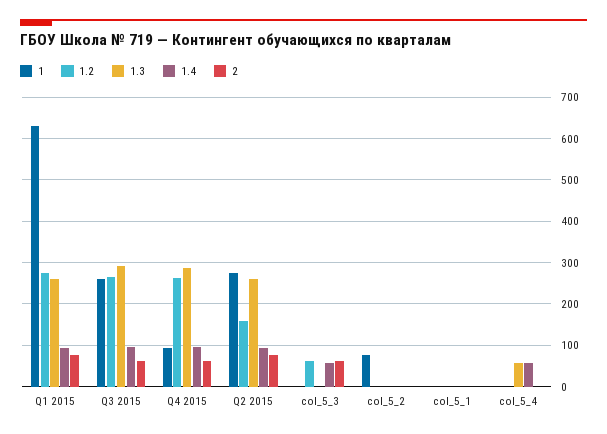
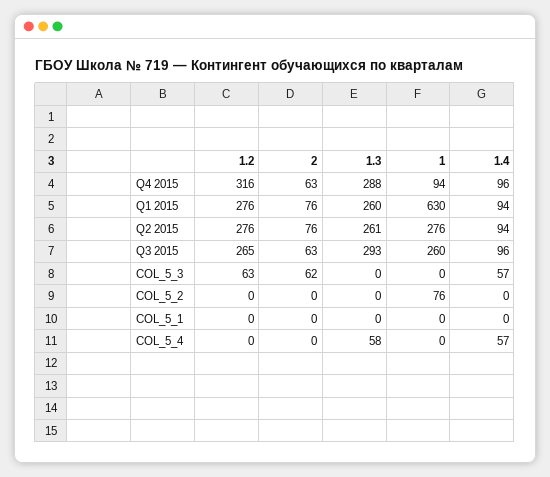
1.2, Q4 2015: 260 -> 316
1.2, Q2 2015: 160 -> 276

